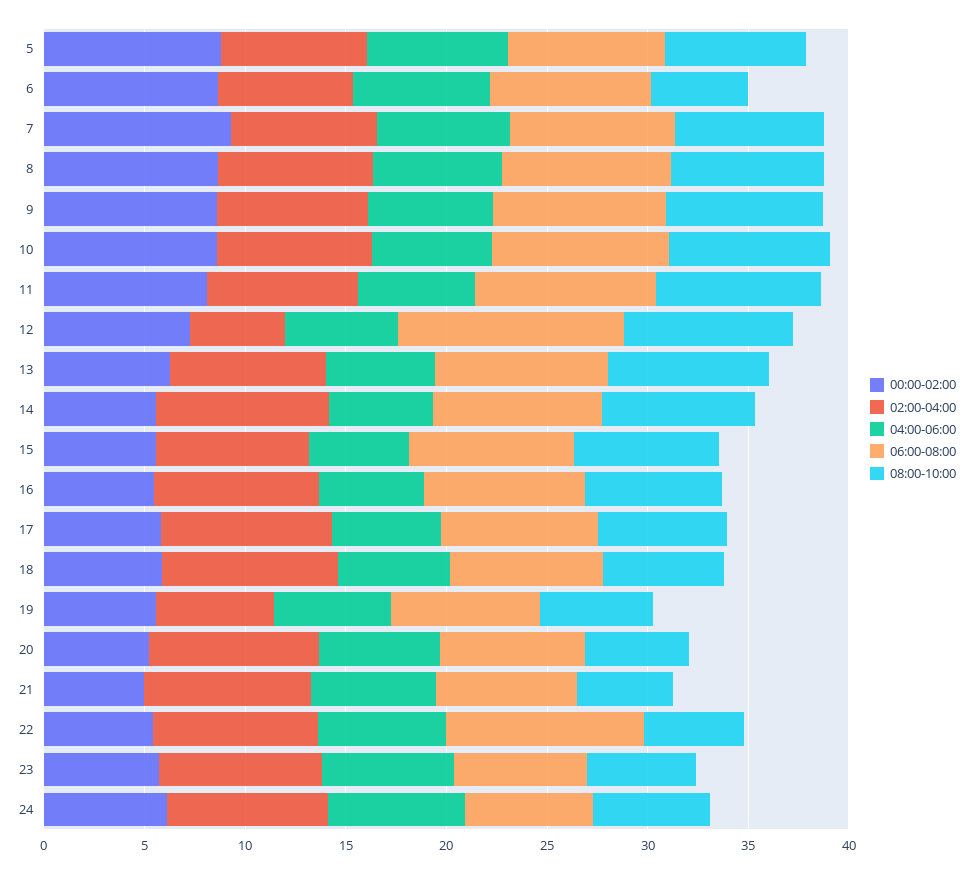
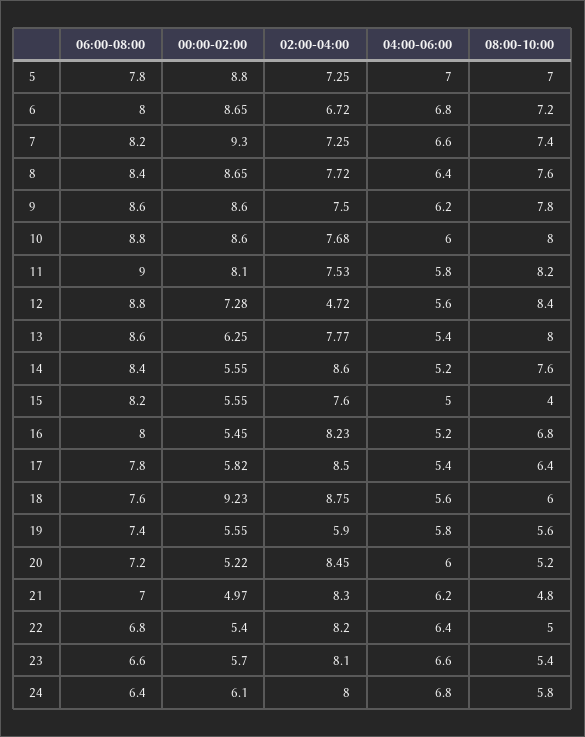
08:00-10:00, 6: 5 -> 7.2
06:00-08:00, 12: 11 -> 8.8
08:00-10:00, 15: 7 -> 4
00:00-02:00, 18: 6 -> 9.23
06:00-08:00, 22: 10 -> 6.8

